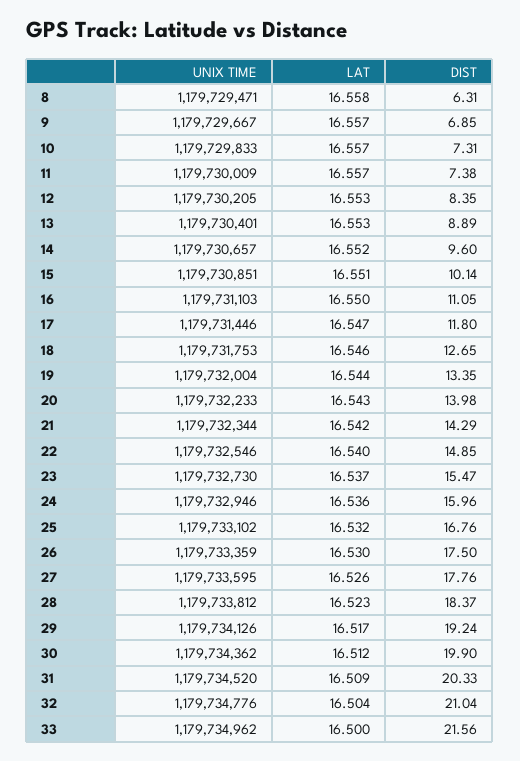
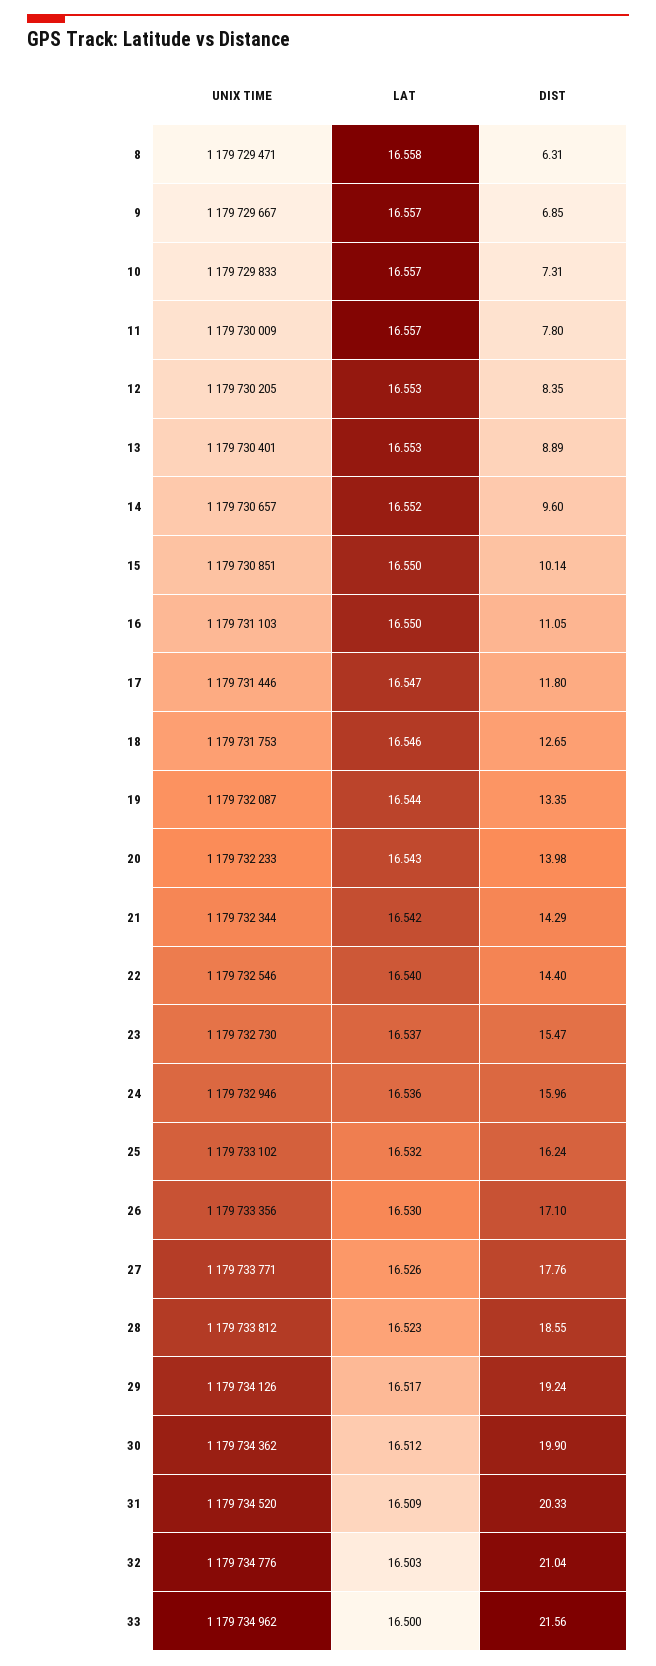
DIST, 11: 7.38 -> 7.8
LAT, 15: 16.551 -> 16.55
UNIX TIME, 19: 1179732004 -> 1179732087
DIST, 22: 14.85 -> 14.4
DIST, 25: 16.76 -> 16.24
UNIX TIME, 26: 1179733359 -> 1179733356
DIST, 26: 17.5 -> 17.1
UNIX TIME, 27: 1179733595 -> 1179733771
DIST, 28: 18.37 -> 18.55
LAT, 32: 16.504 -> 16.503

